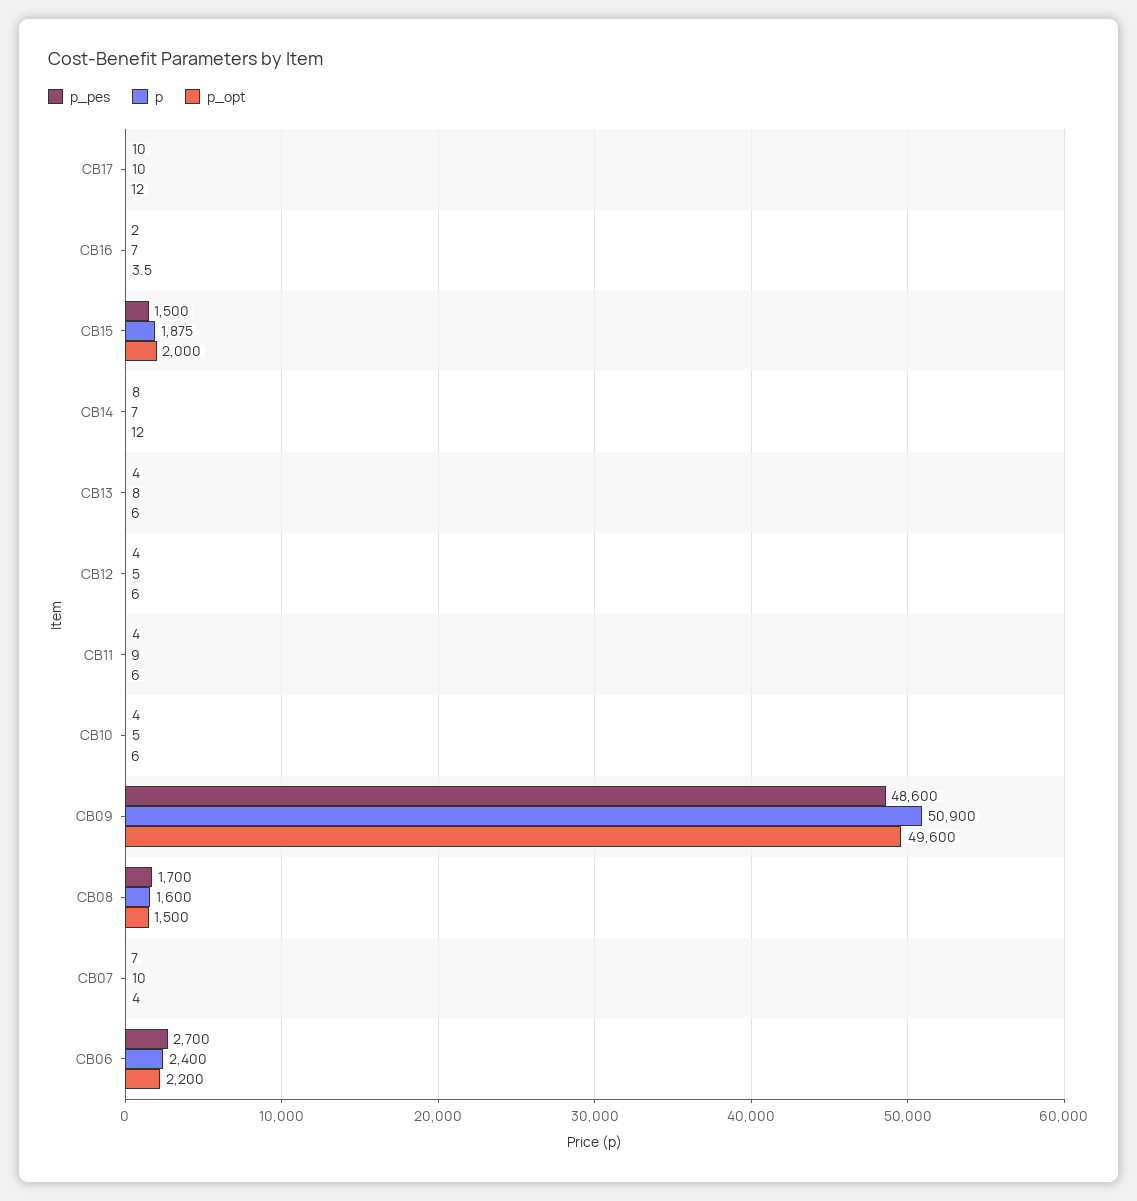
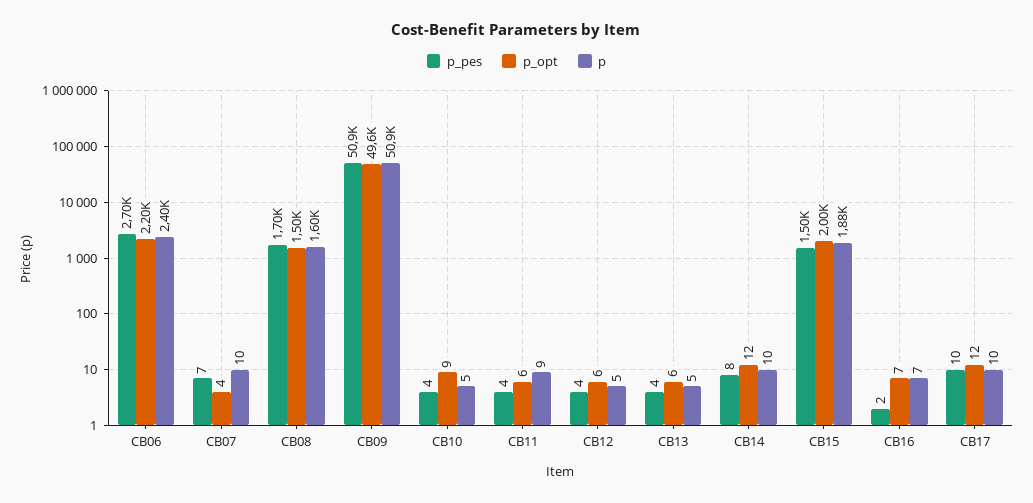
p_opt, CB16: 3.5 -> 7
p, CB14: 7 -> 10
p, CB13: 8 -> 5
p_opt, CB10: 6 -> 9
p_pes, CB09: 48600 -> 50900

